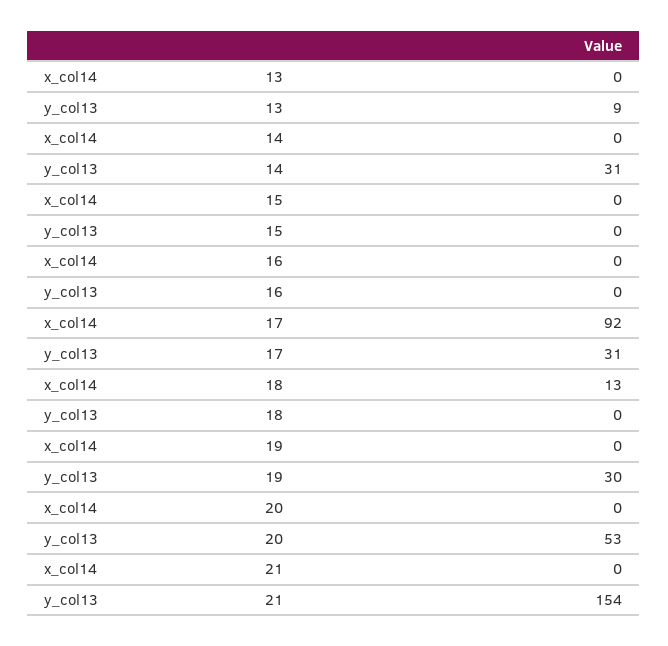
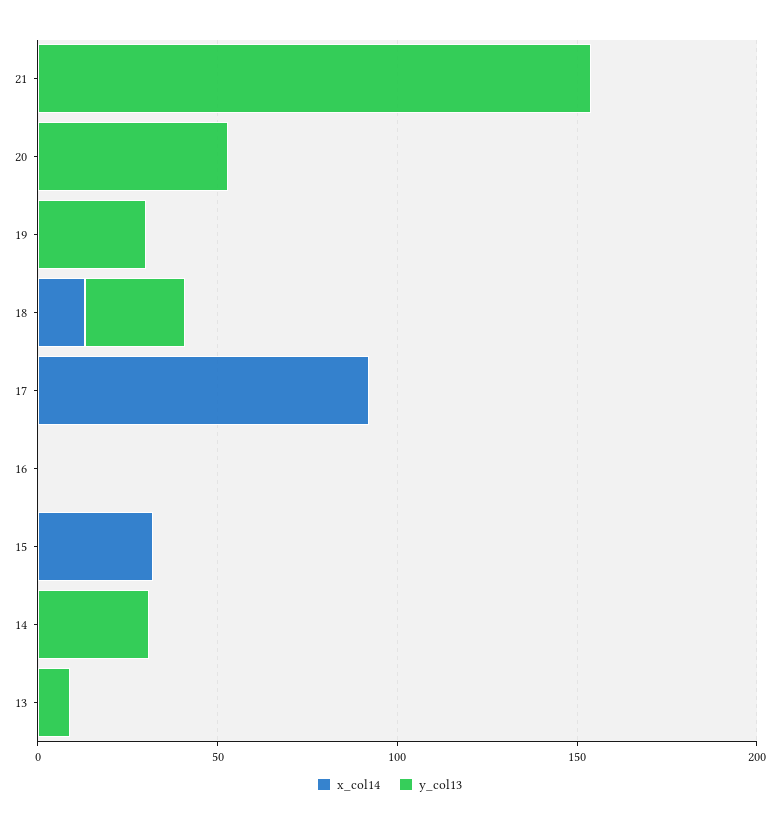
x_col14, 15: 0 -> 30
y_col13, 17: 31 -> 0
y_col13, 18: 0 -> 30

